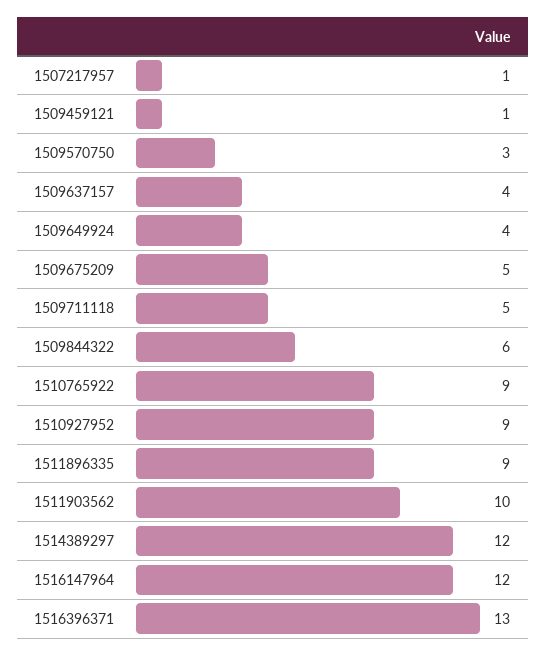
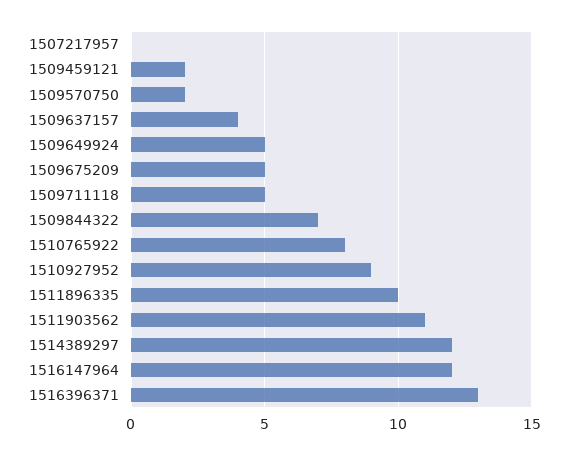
1507217957: 1 -> 0
1509459121: 1 -> 2
1509570750: 3 -> 2
1509649924: 4 -> 5
1509844322: 6 -> 7
1510765922: 9 -> 8
1511896335: 9 -> 10
1511903562: 10 -> 11

